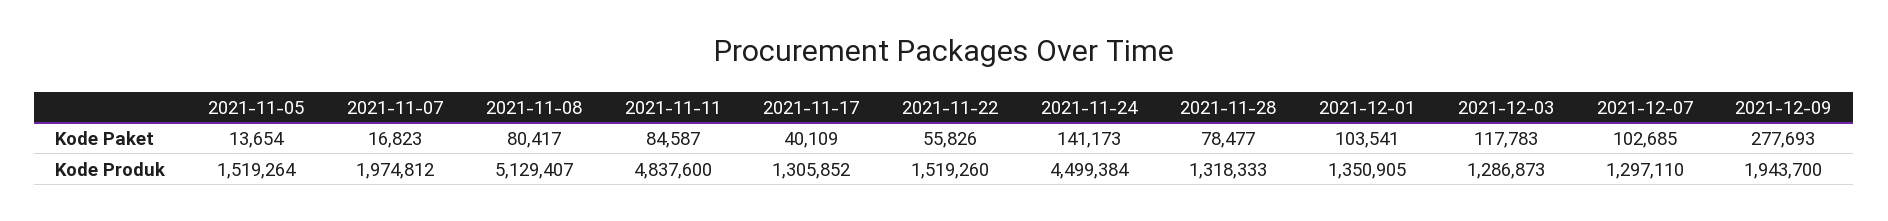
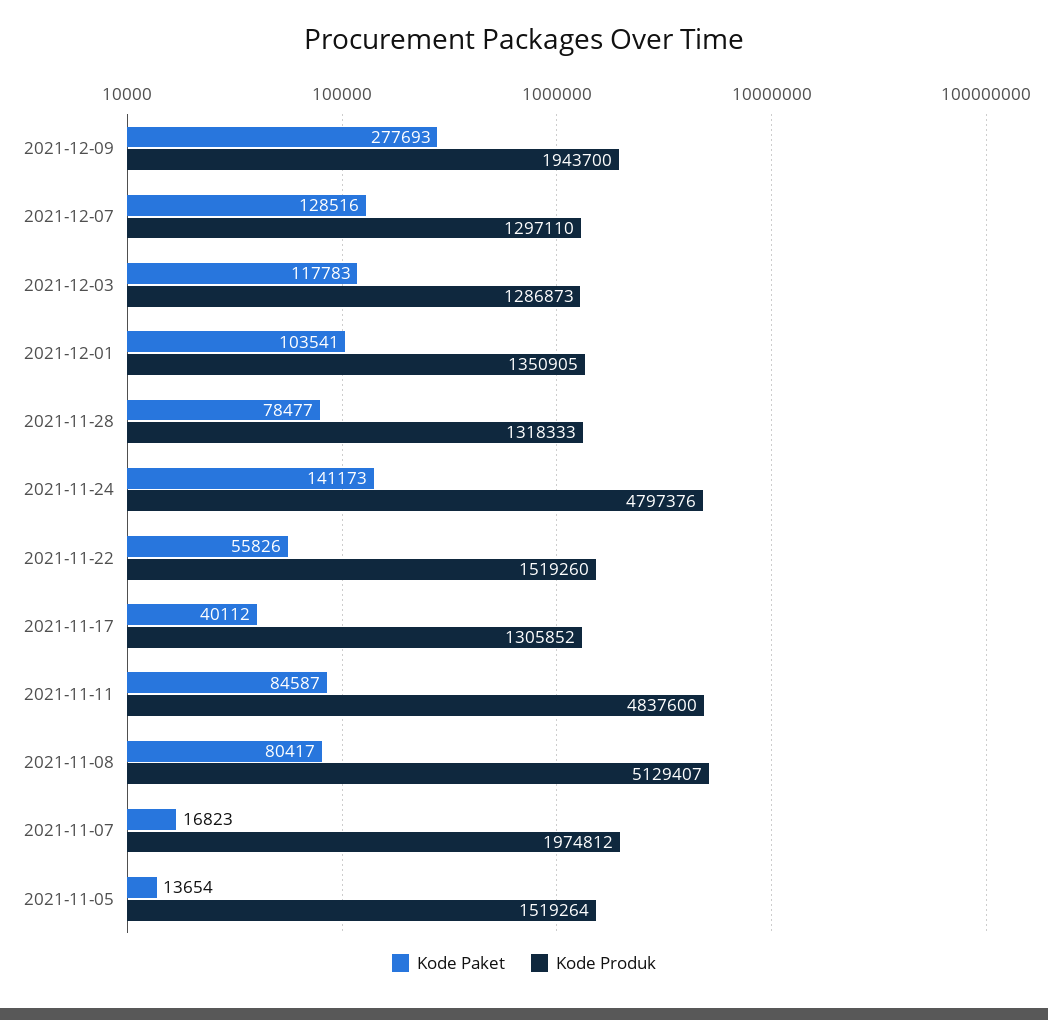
Kode Paket, 2021-11-17: 40109 -> 40112
Kode Paket, 2021-12-07: 102685 -> 128516
Kode Produk, 2021-11-24: 4499384 -> 4797376

